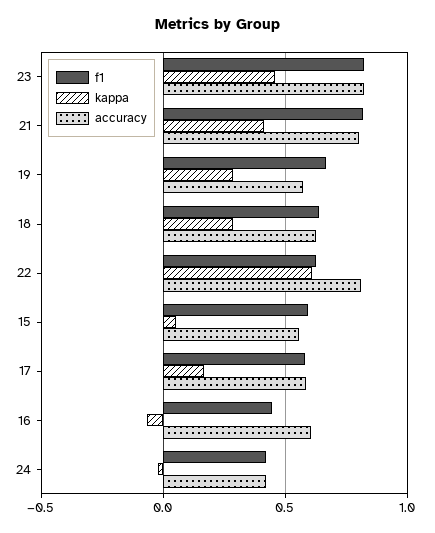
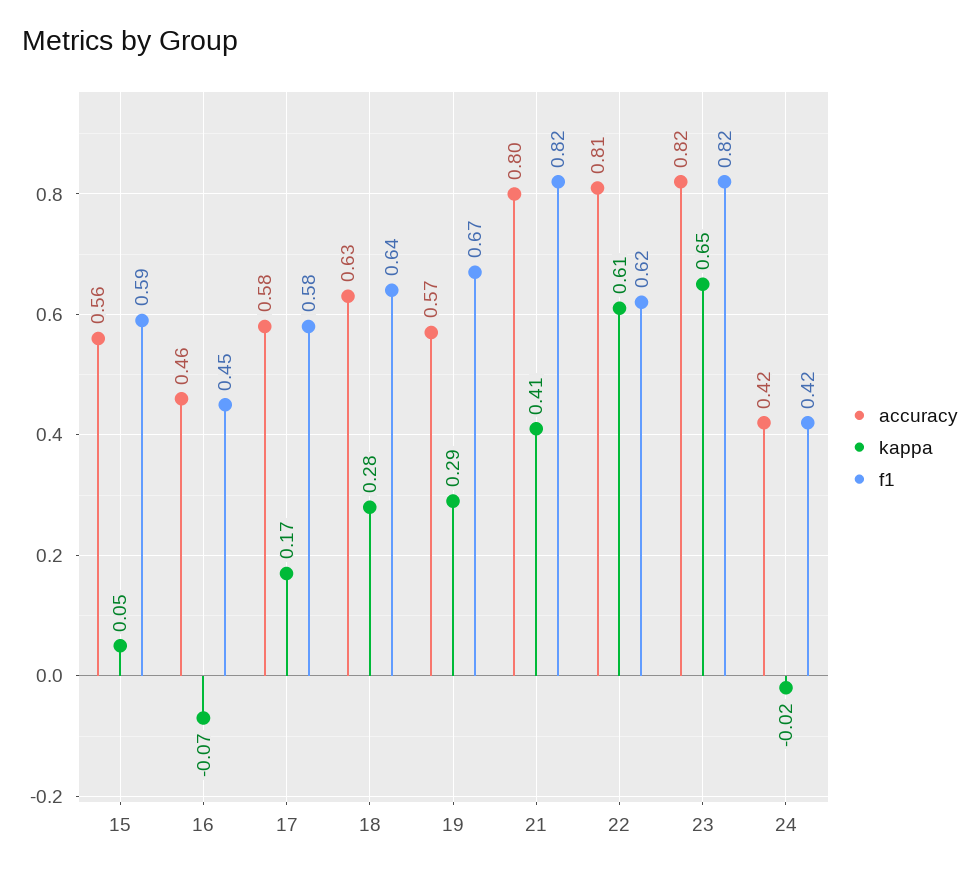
kappa, 23: 0.45 -> 0.65
accuracy, 16: 0.6 -> 0.46

